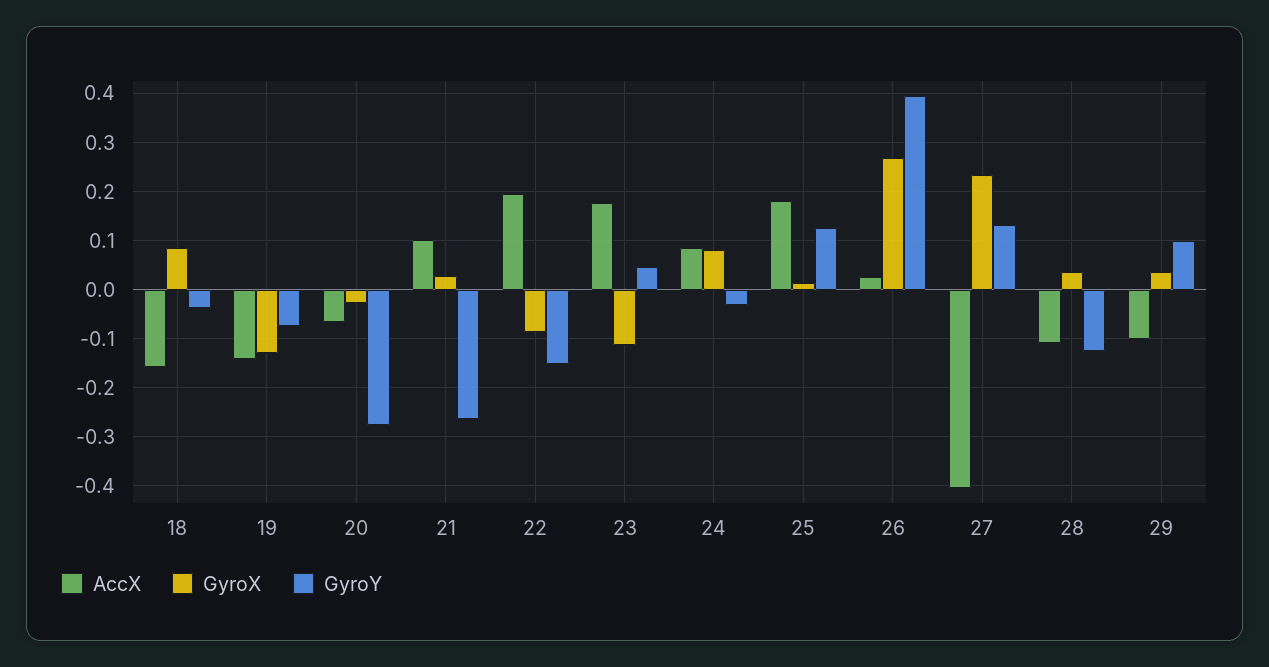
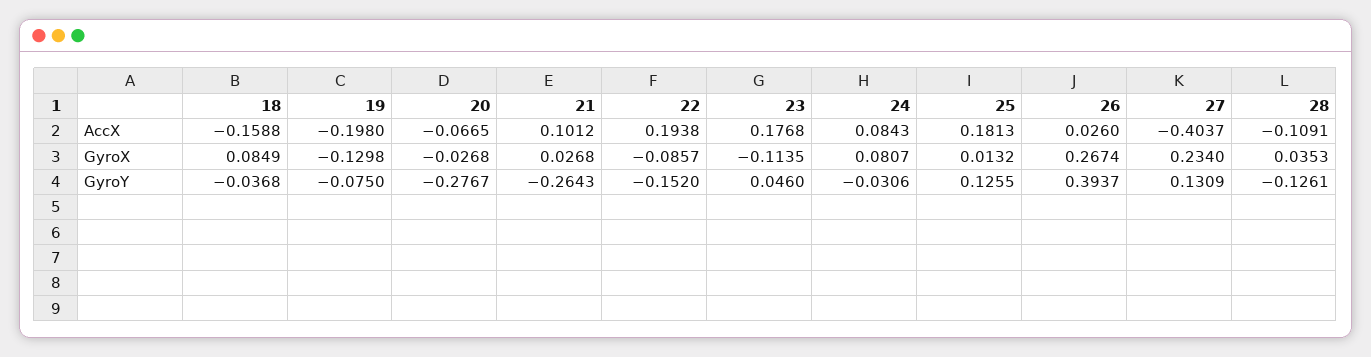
AccX, 19: -0.14 -> -0.198
AccX, 29: -0.1 -> none
GyroX, 29: 0.04 -> none
GyroY, 29: 0.1 -> none

